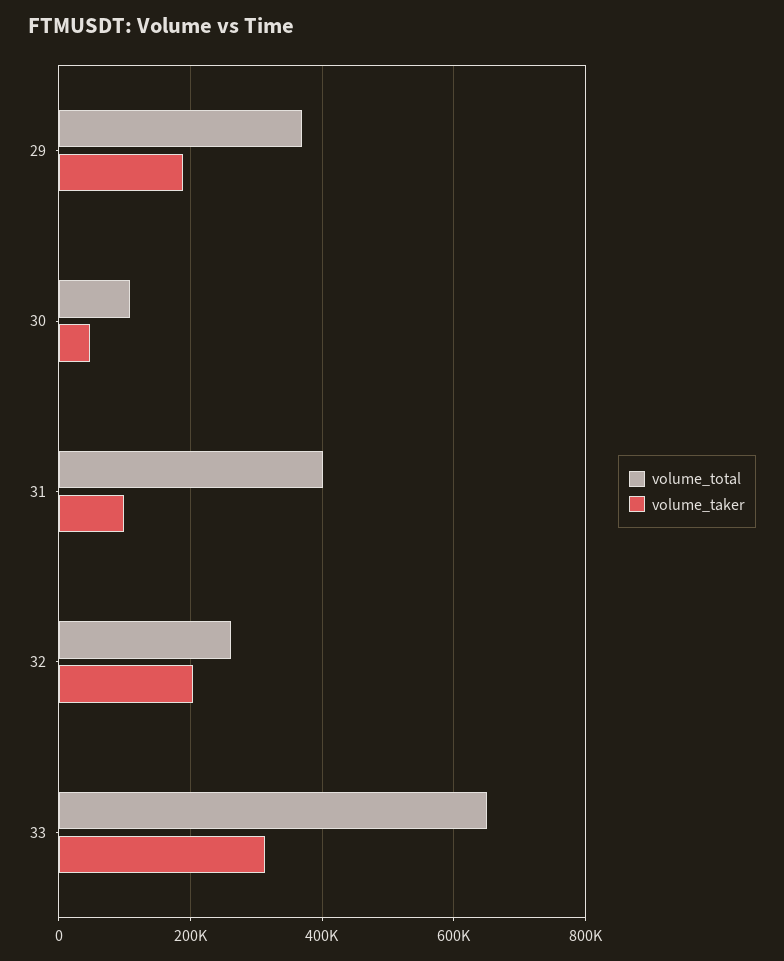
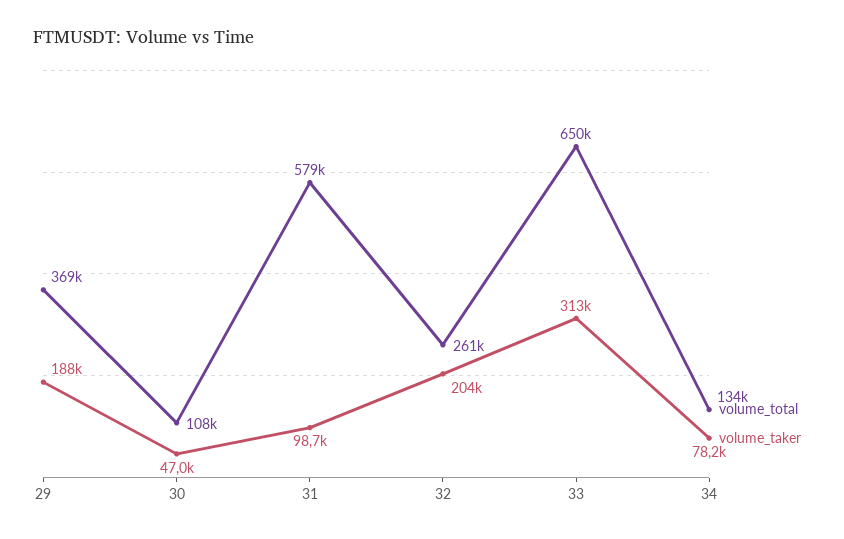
volume_total, 31: 400000 -> 579000
volume_total, 34: none -> 134000
volume_taker, 34: none -> 78200

